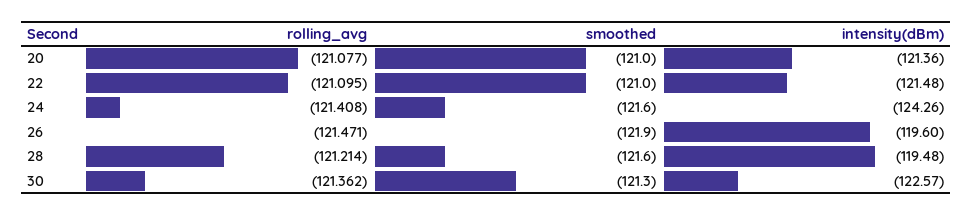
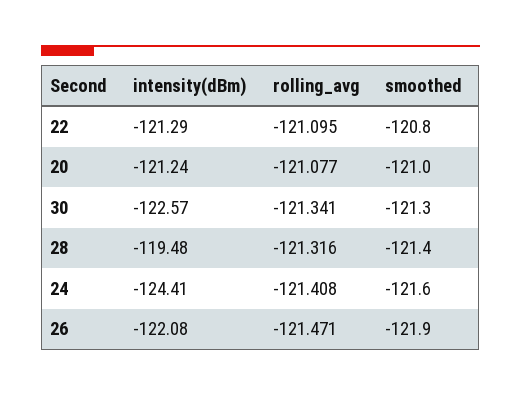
intensity(dBm), 20: -121.36 -> -121.24
smoothed, 22: -121 -> -120.8
intensity(dBm), 22: -121.48 -> -121.29
intensity(dBm), 24: -124.26 -> -124.41
intensity(dBm), 26: -119.6 -> -122.08
rolling_avg, 28: -121.214 -> -121.316
smoothed, 28: -121.6 -> -121.4
rolling_avg, 30: -121.362 -> -121.341

